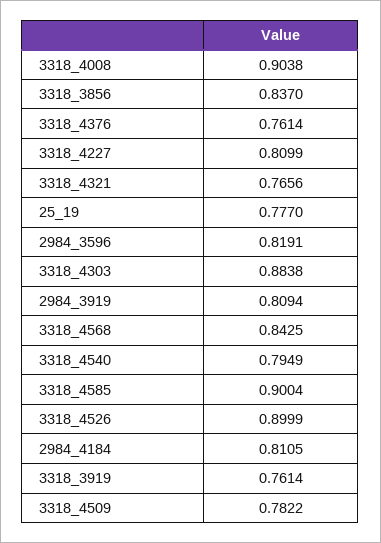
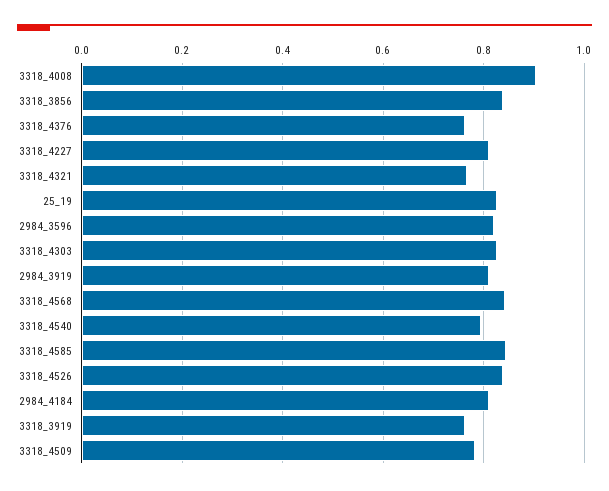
25_19: 0.777 -> 0.82
3318_4303: 0.8838 -> 0.82
3318_4585: 0.9004 -> 0.84
3318_4526: 0.8999 -> 0.84

